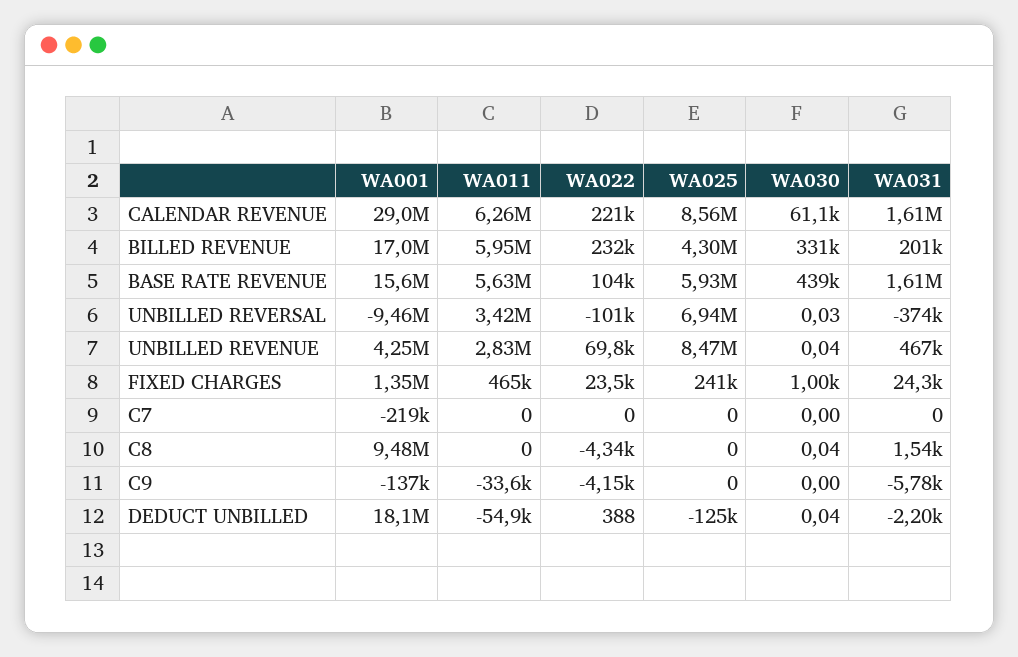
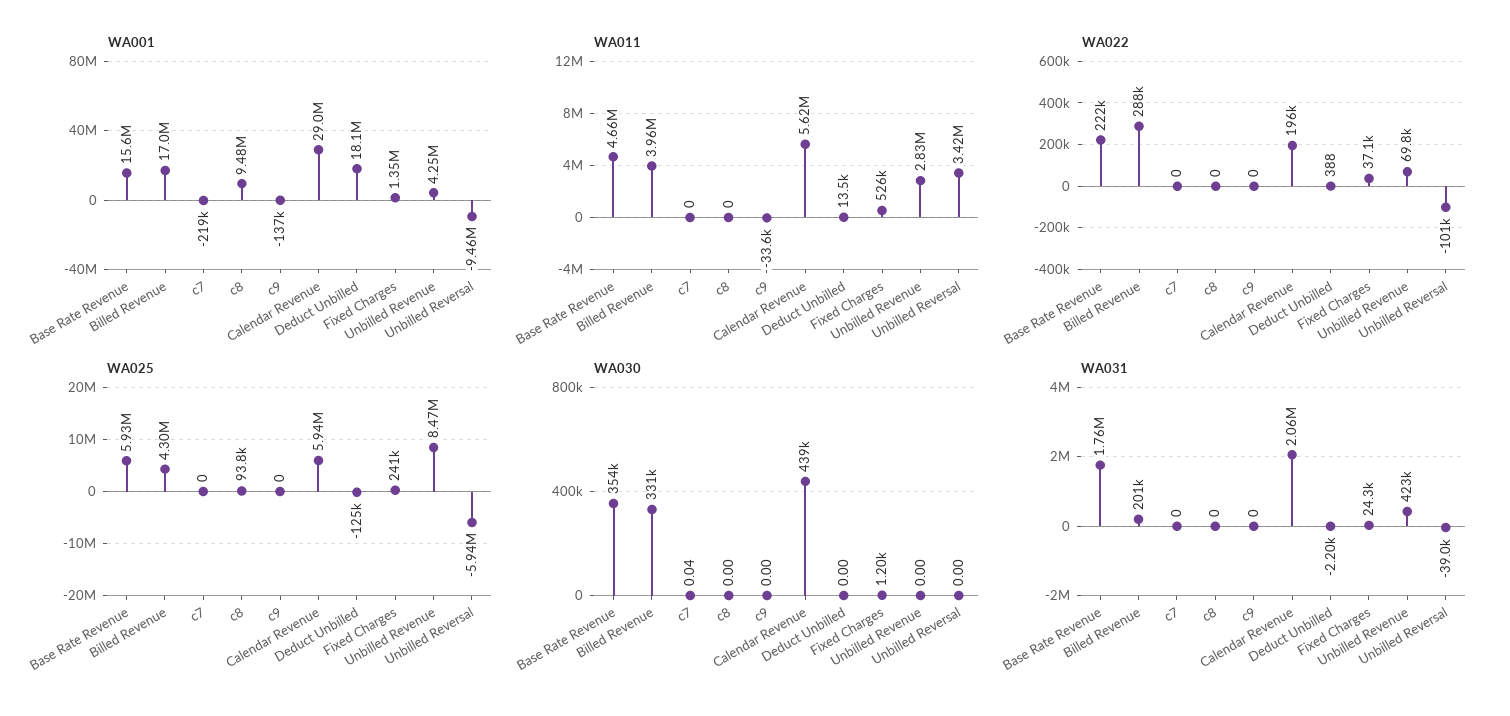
WA011, CALENDAR REVENUE: 6260000 -> 5620000
WA022, CALENDAR REVENUE: 221000 -> 196000
WA025, CALENDAR REVENUE: 8560000 -> 5940000
WA030, CALENDAR REVENUE: 61100 -> 439000
WA031, CALENDAR REVENUE: 1610000 -> 2060000
WA011, BILLED REVENUE: 5950000 -> 3960000
WA022, BILLED REVENUE: 232000 -> 288000
WA011, BASE RATE REVENUE: 5630000 -> 4660000
WA022, BASE RATE REVENUE: 104000 -> 222000
WA030, BASE RATE REVENUE: 439000 -> 354000
WA031, BASE RATE REVENUE: 1610000 -> 1760000
WA025, UNBILLED REVERSAL: 6940000 -> -5940000
WA030, UNBILLED REVERSAL: 0.03 -> 0
WA031, UNBILLED REVERSAL: -374000 -> -39000
WA030, UNBILLED REVENUE: 0.04 -> 0
WA031, UNBILLED REVENUE: 467000 -> 423000
WA011, FIXED CHARGES: 465000 -> 526000
WA022, FIXED CHARGES: 23500 -> 37100
WA030, FIXED CHARGES: 1000 -> 1200
WA030, C7: 0 -> 0.04
WA022, C8: -4340 -> 0
WA025, C8: 0 -> 93800
WA030, C8: 0.04 -> 0
WA031, C8: 1540 -> 0
WA022, C9: -4150 -> 0
WA031, C9: -5780 -> 0
WA011, DEDUCT UNBILLED: -54900 -> 13500
WA030, DEDUCT UNBILLED: 0.04 -> 0

